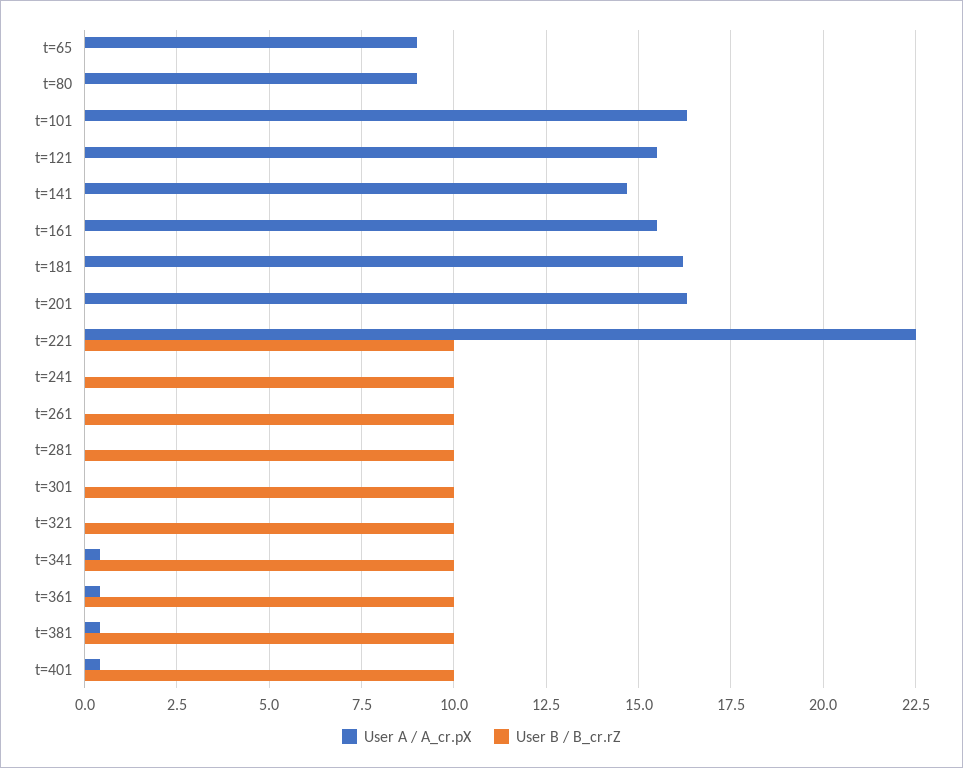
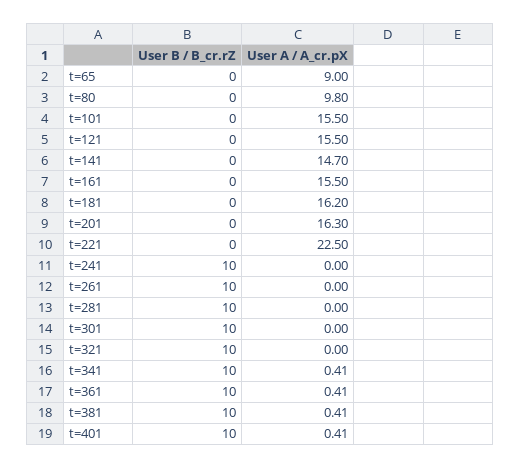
User A / A_cr.pX, t=80: 9 -> 9.8
User A / A_cr.pX, t=101: 16.25 -> 15.5
User B / B_cr.rZ, t=221: 10 -> 0

